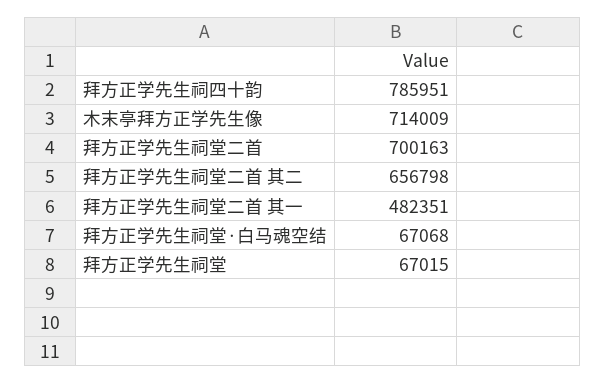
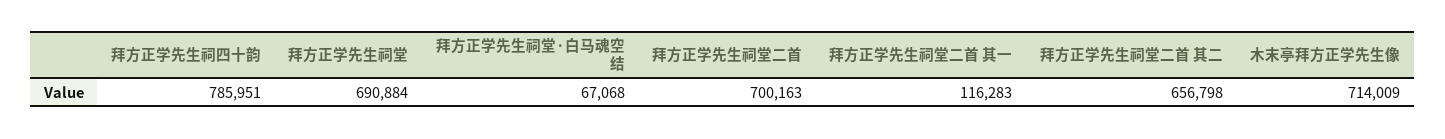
拜方正学先生祠堂二首 其一: 482351 -> 116283
拜方正学先生祠堂: 67015 -> 690884

